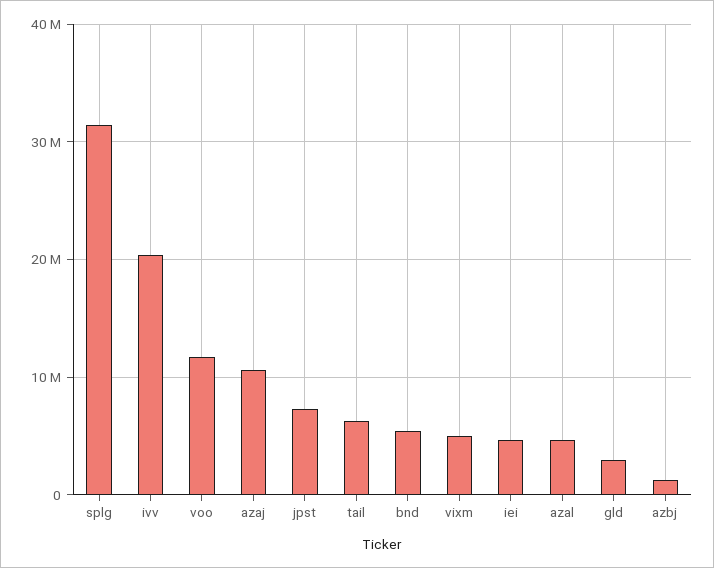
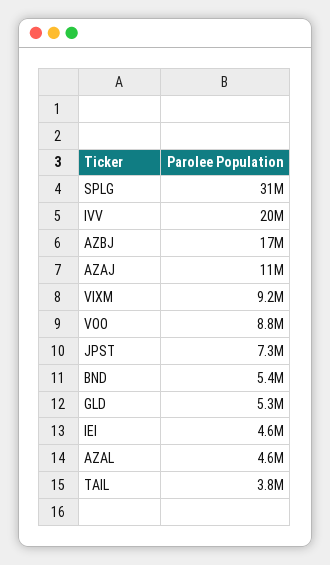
voo: 12000000 -> 8800000
tail: 6000000 -> 3800000
vixm: 5000000 -> 9200000
gld: 3000000 -> 5300000
azbj: 1000000 -> 17000000

